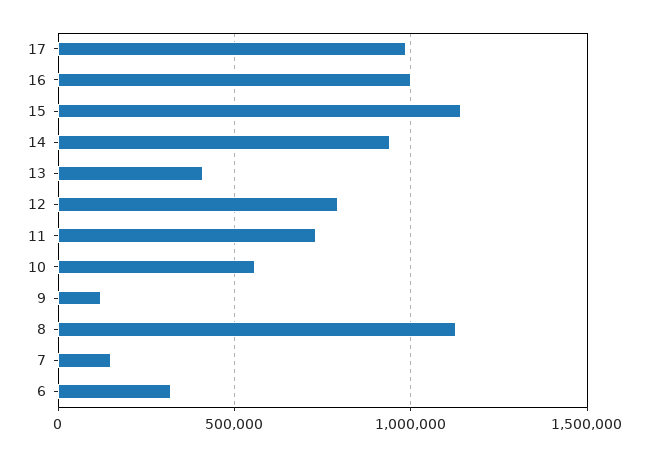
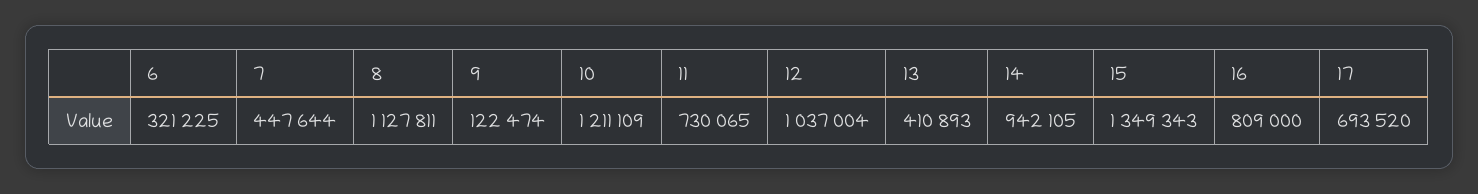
17: 1000000 -> 693520
16: 1000000 -> 809000
15: 1150000 -> 1349343
12: 800000 -> 1037004
10: 550000 -> 1211109
7: 150000 -> 447644

